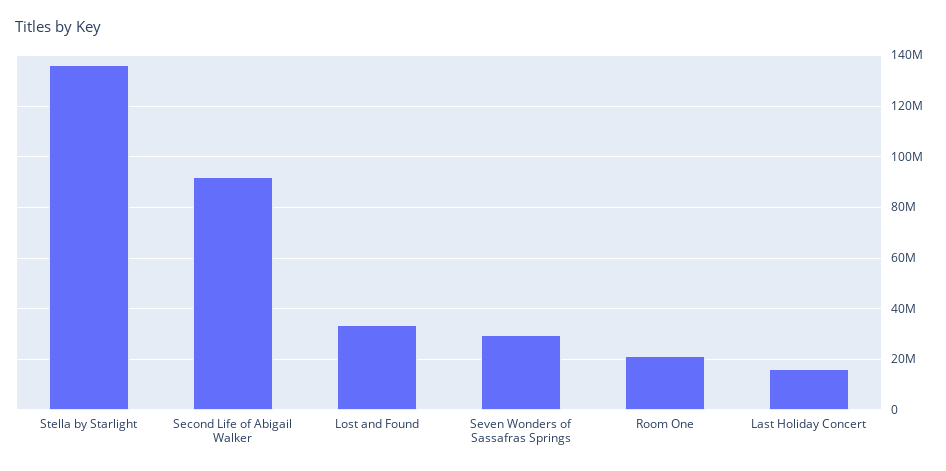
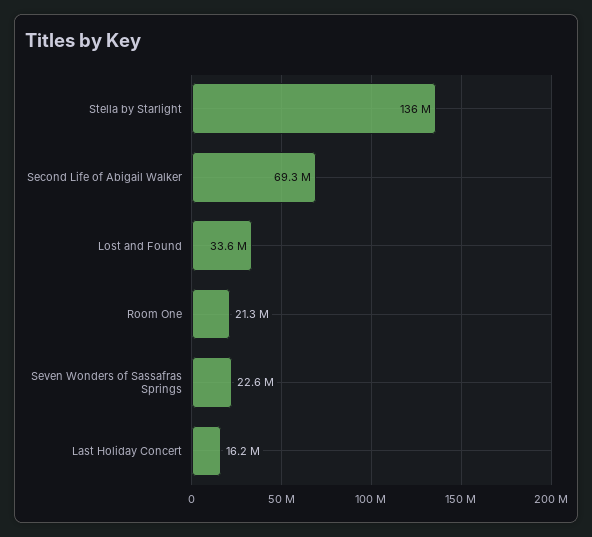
Second Life of Abigail Walker: 92500000 -> 69300000
Seven Wonders of Sassafras Springs: 30000000 -> 22600000

